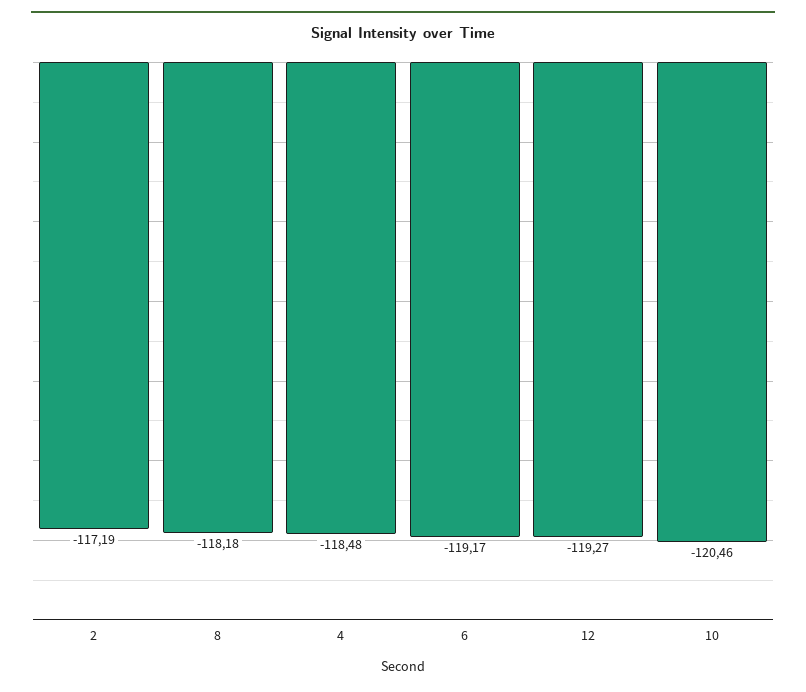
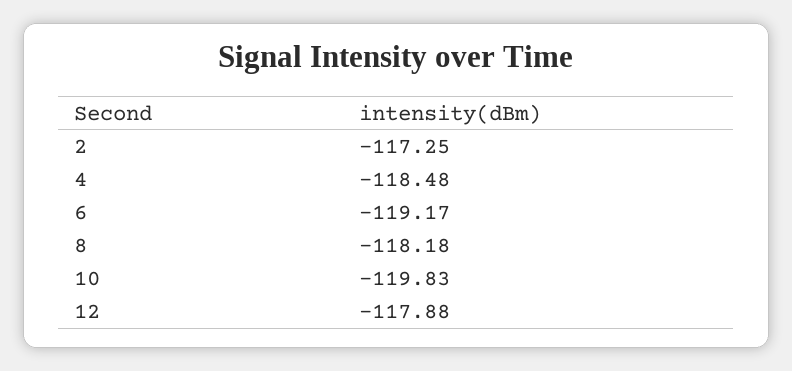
2: -117.19 -> -117.25
12: -119.27 -> -117.88
10: -120.46 -> -119.83

